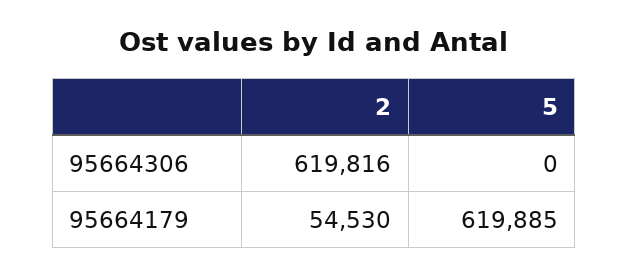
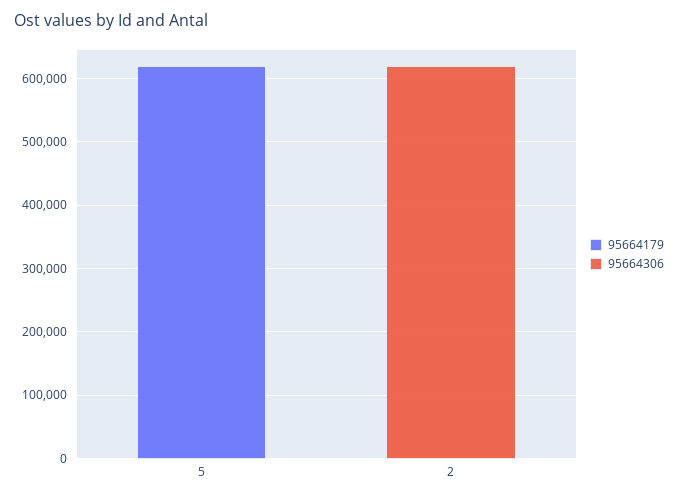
95664179, 2: 54530 -> 0

